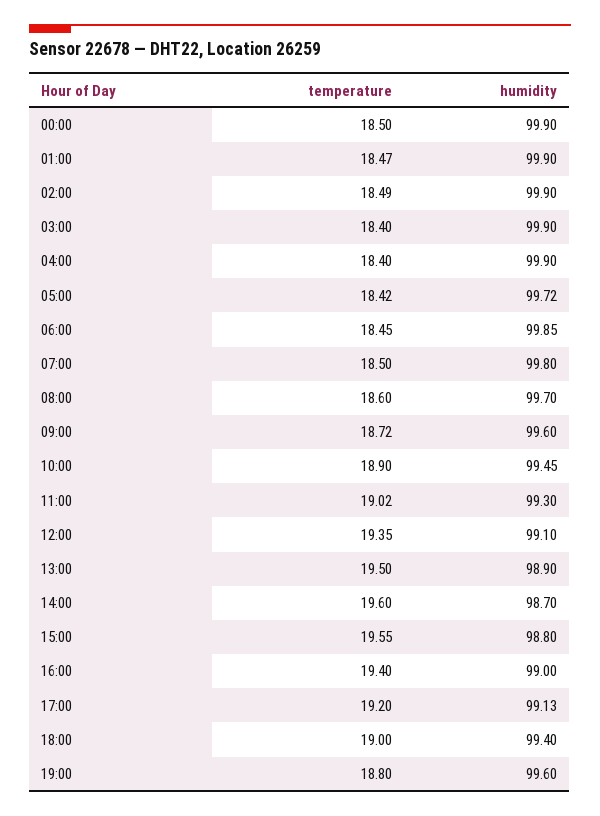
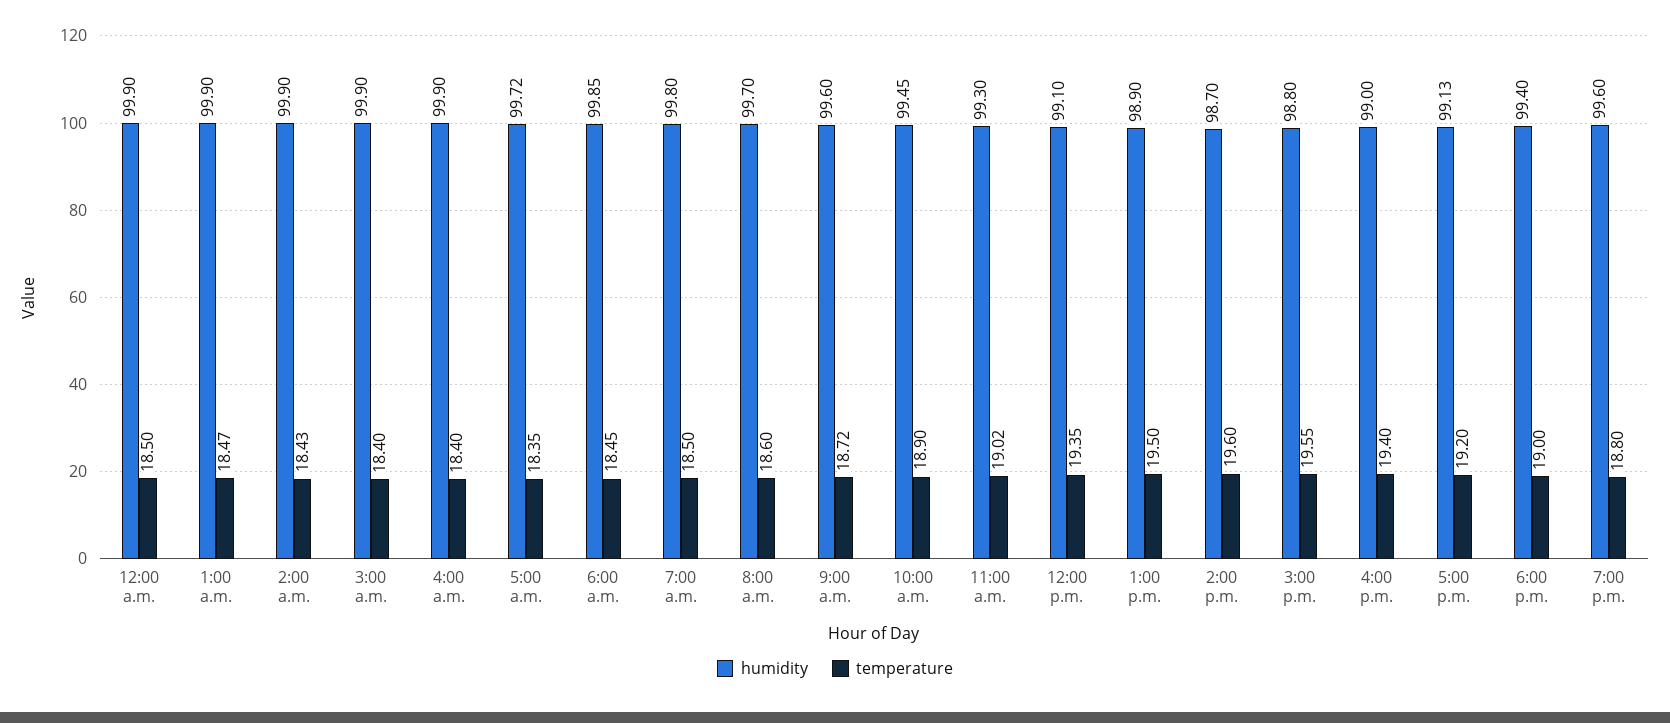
temperature, 02:00: 18.49 -> 18.43
temperature, 05:00: 18.42 -> 18.35

